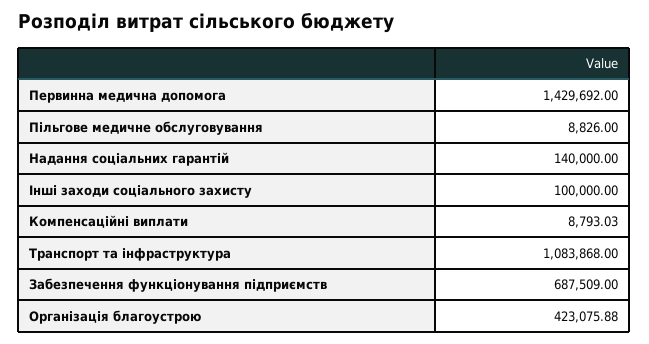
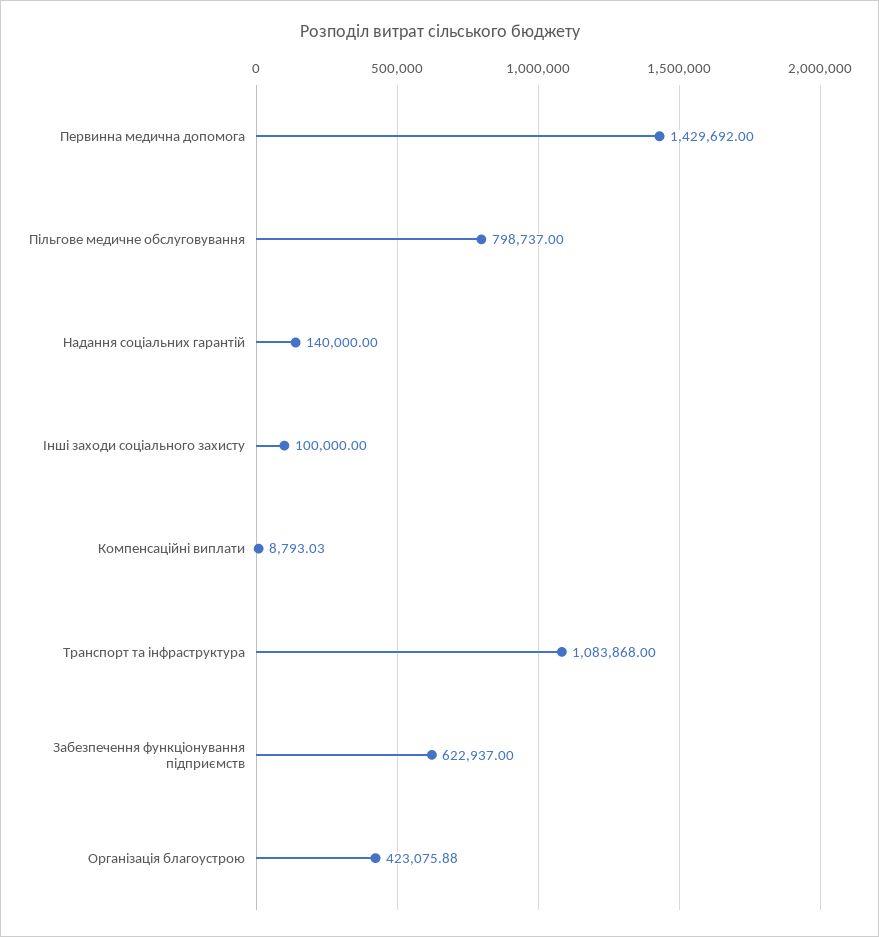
Пільгове медичне обслуговування: 8826 -> 798737
Забезпечення функціонування підприємств: 687509 -> 622937

